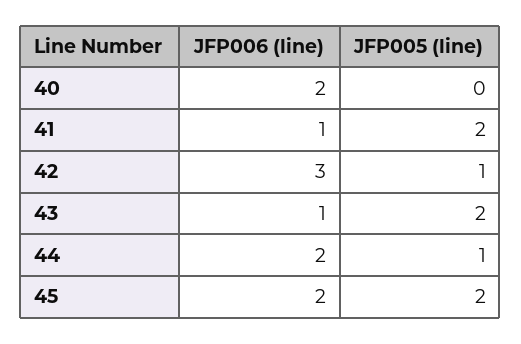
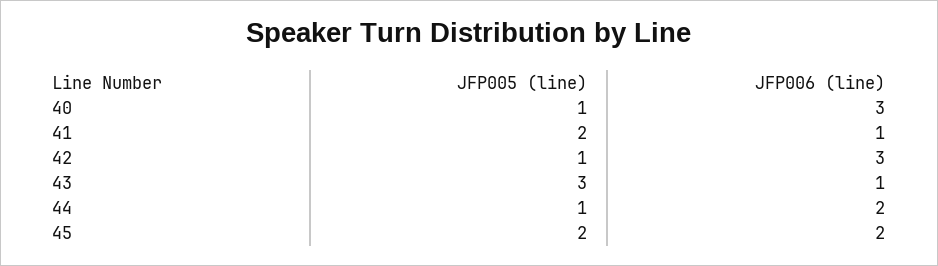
JFP006 (line), 40: 2 -> 3
JFP005 (line), 40: 0 -> 1
JFP005 (line), 43: 2 -> 3

